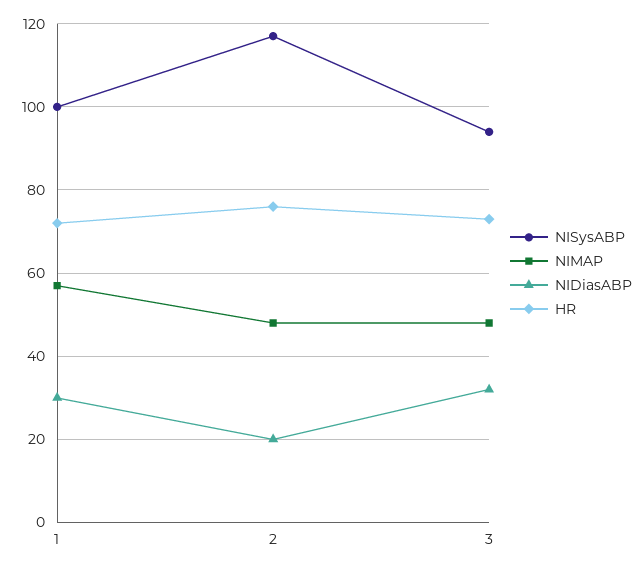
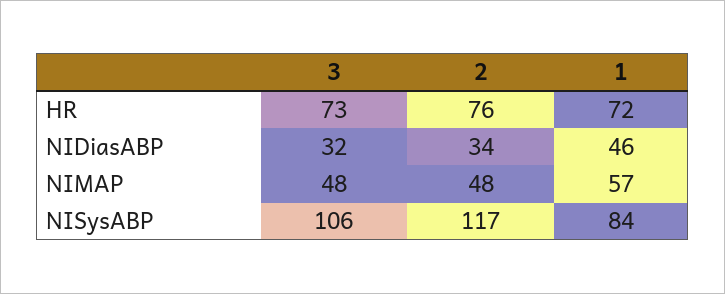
NISysABP, 1: 100 -> 84
NIDiasABP, 1: 30 -> 46
NIDiasABP, 2: 20 -> 34
NISysABP, 3: 95 -> 106

